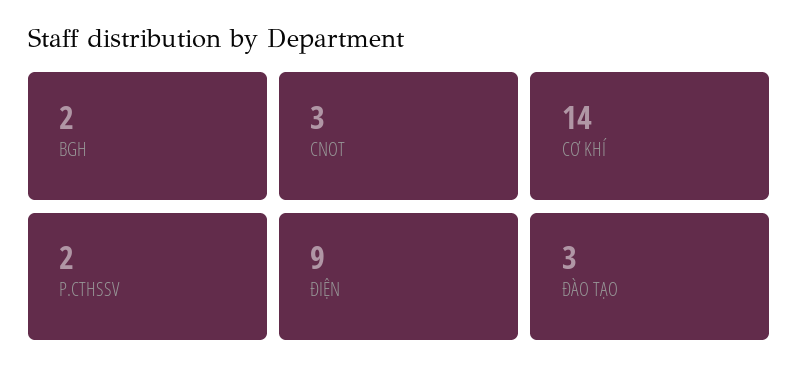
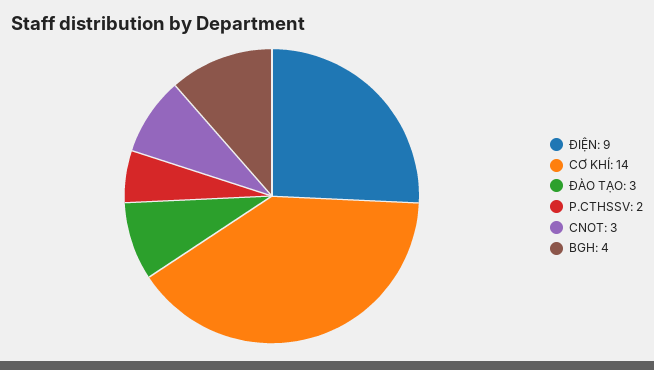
BGH: 2 -> 4

